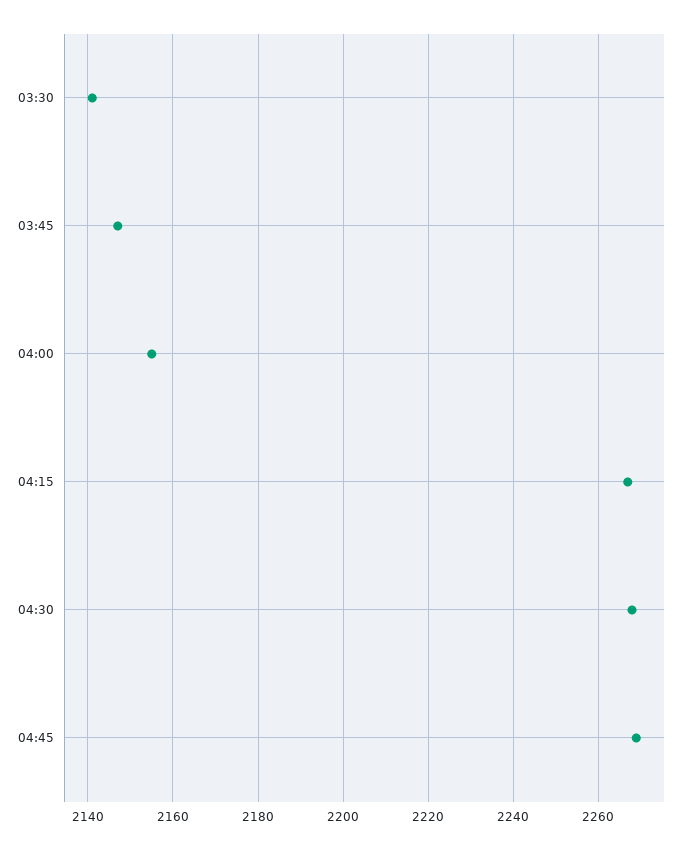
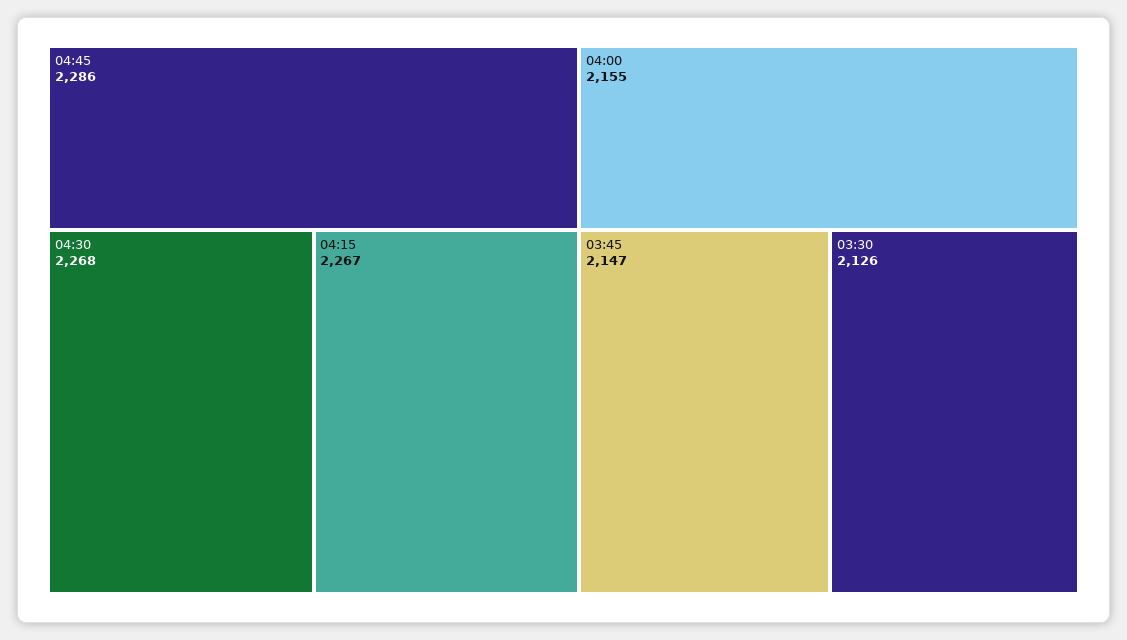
03:30: 2140 -> 2126
04:45: 2270 -> 2286

